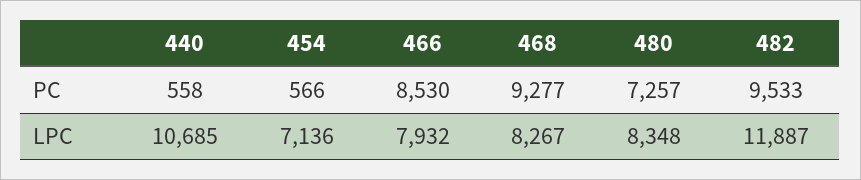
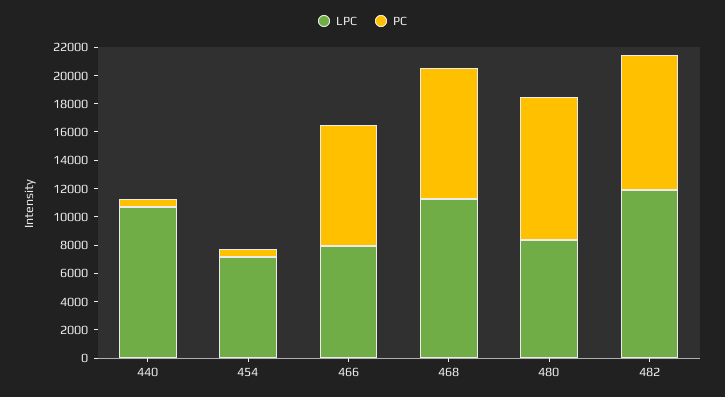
PC, 480: 7257 -> 10000
LPC, 468: 8267 -> 11000

